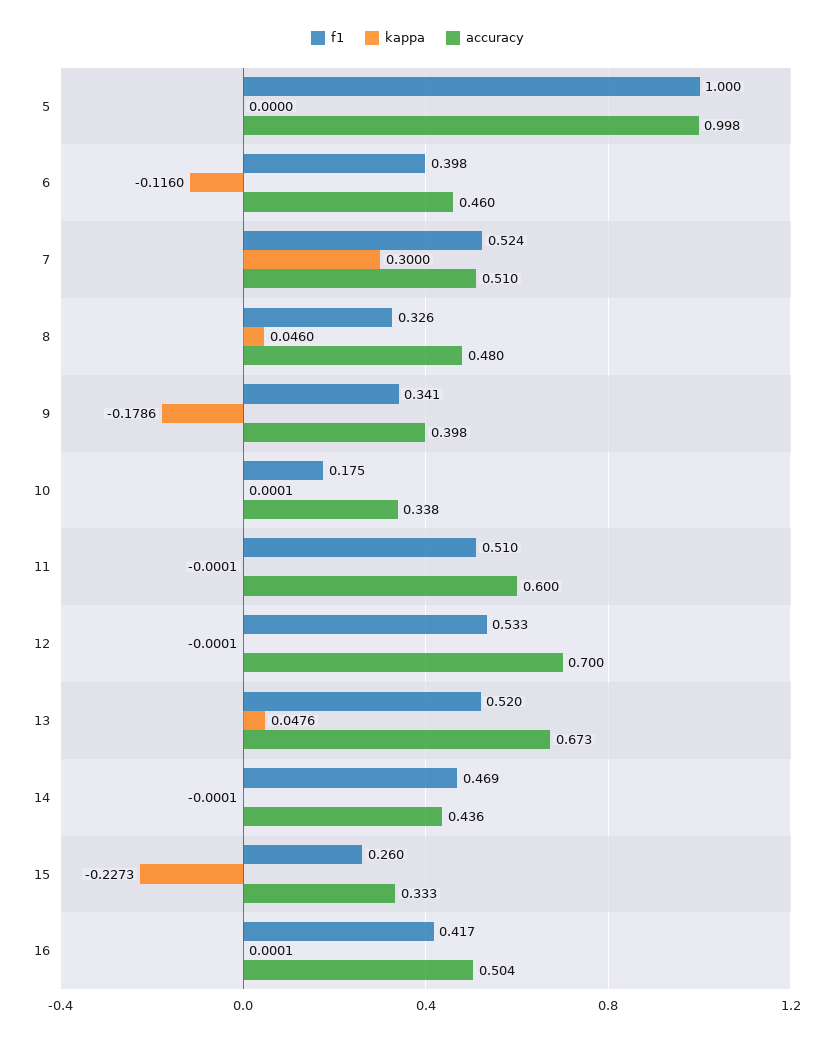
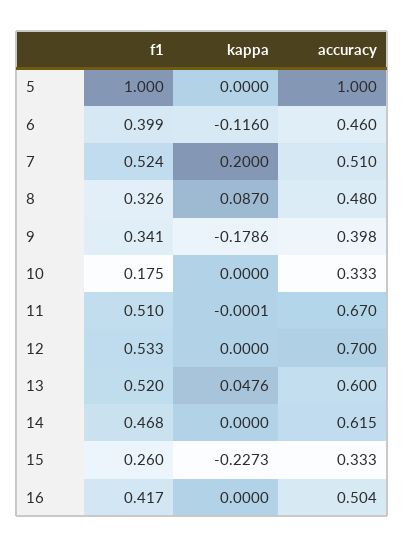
accuracy, 5: 0.998 -> 1
f1, 6: 0.398 -> 0.399
kappa, 7: 0.3 -> 0.2
kappa, 8: 0.046 -> 0.087
kappa, 10: 0.0001 -> 0
accuracy, 10: 0.338 -> 0.333
accuracy, 11: 0.6 -> 0.67
kappa, 12: -0.0001 -> 0
accuracy, 13: 0.673 -> 0.6
f1, 14: 0.469 -> 0.468
kappa, 14: -0.0001 -> 0
accuracy, 14: 0.436 -> 0.615
kappa, 16: 0.0001 -> 0

